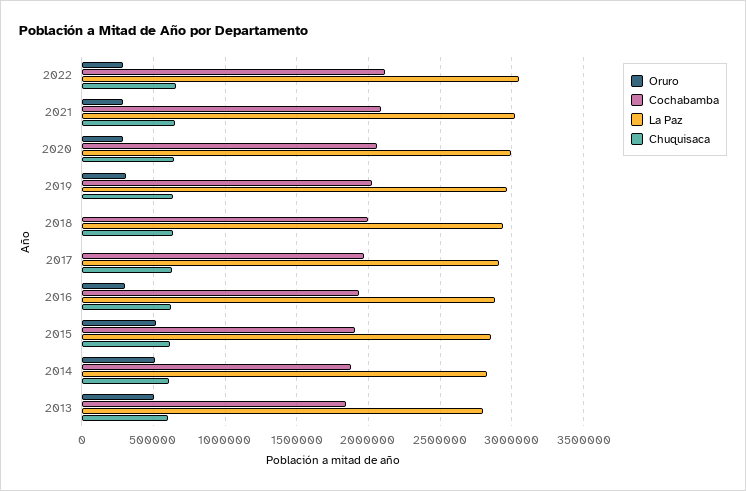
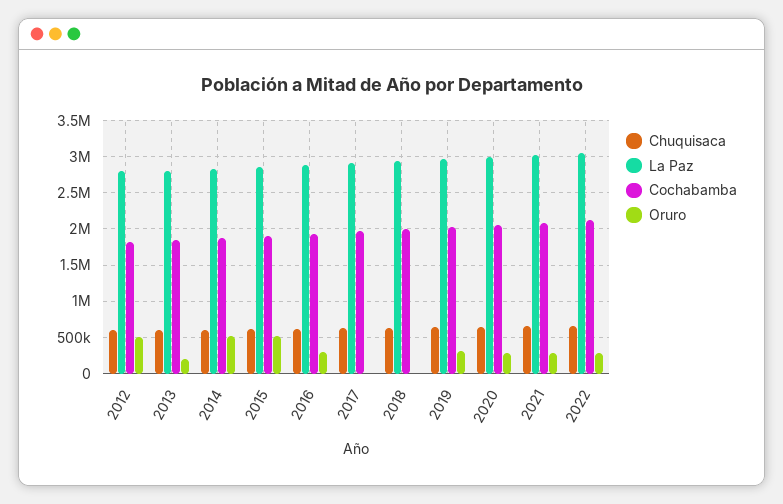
Oruro, 2013: 500000 -> 200000
Chuquisaca, 2012: none -> 600000
La Paz, 2012: none -> 2800000
Cochabamba, 2012: none -> 1800000
Oruro, 2012: none -> 500000

